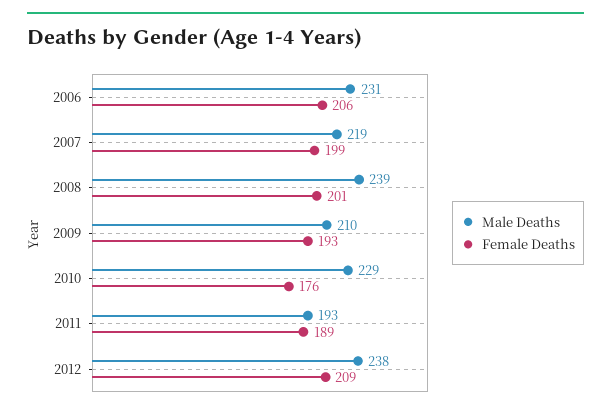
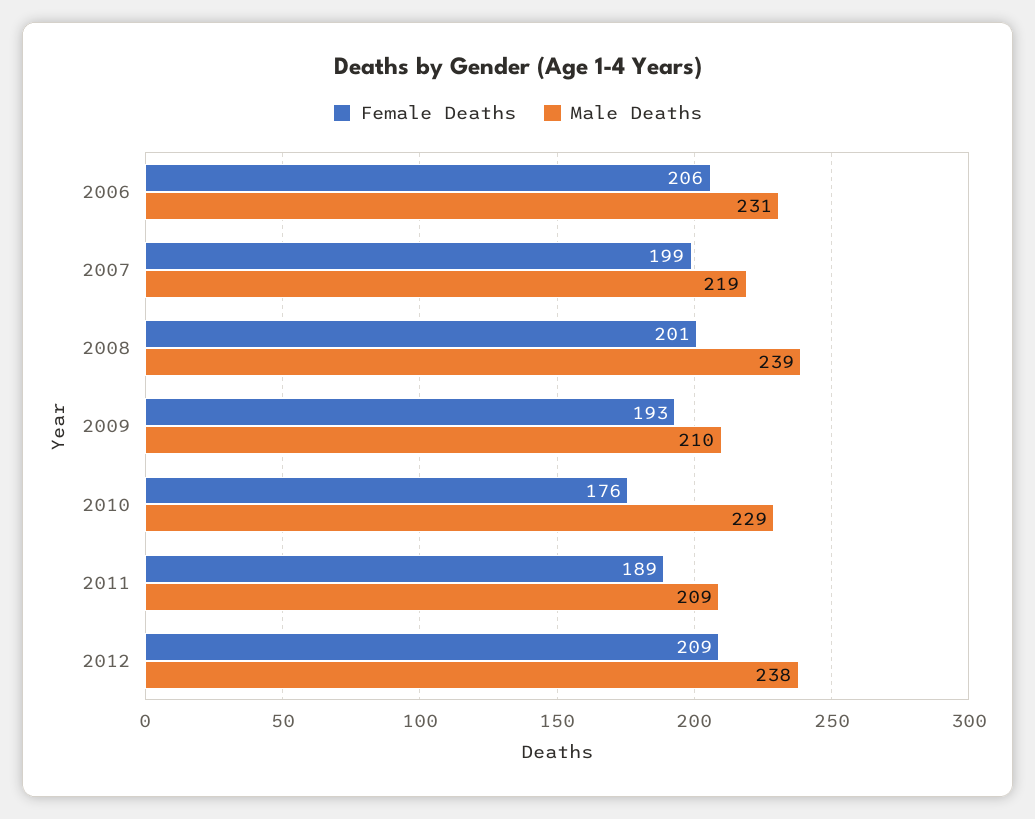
Male Deaths, 2011: 193 -> 209

